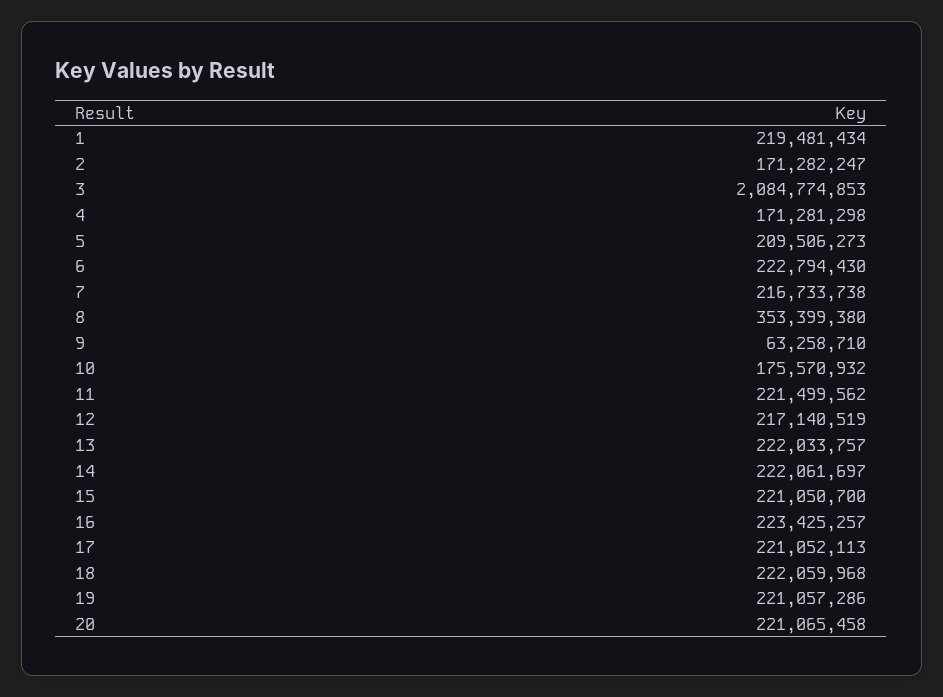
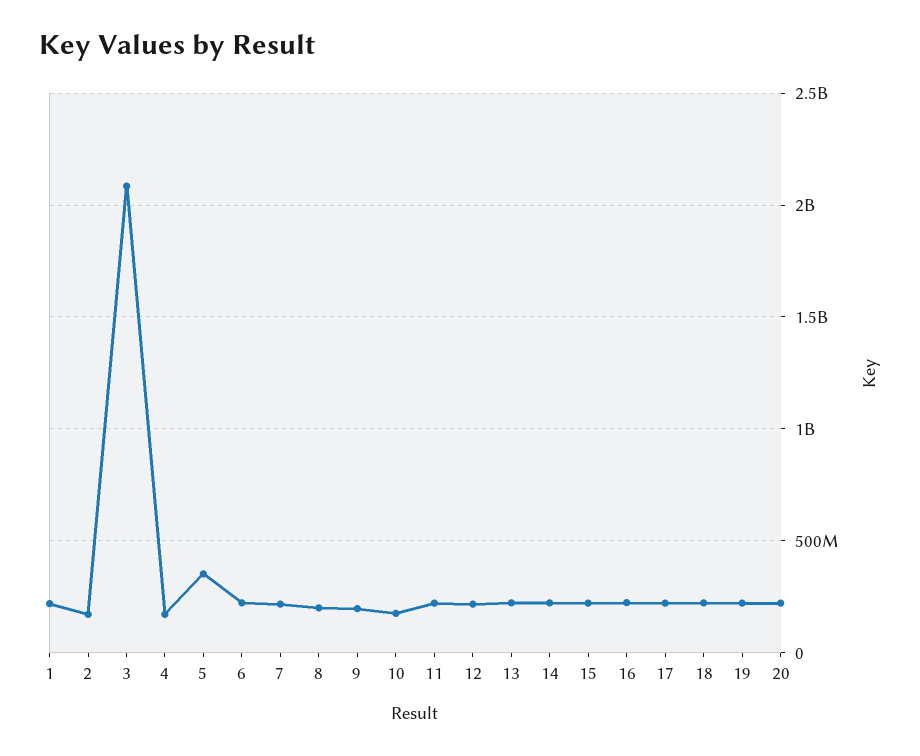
5: 209506273 -> 350000000
8: 353399380 -> 200000000
9: 63258710 -> 200000000

